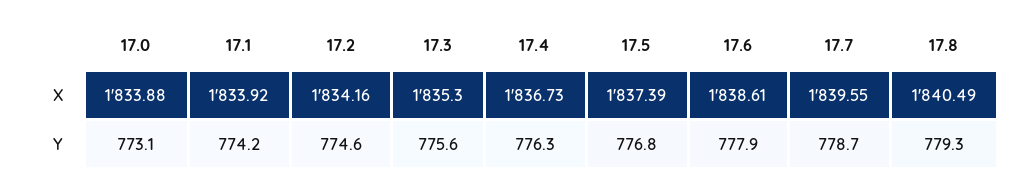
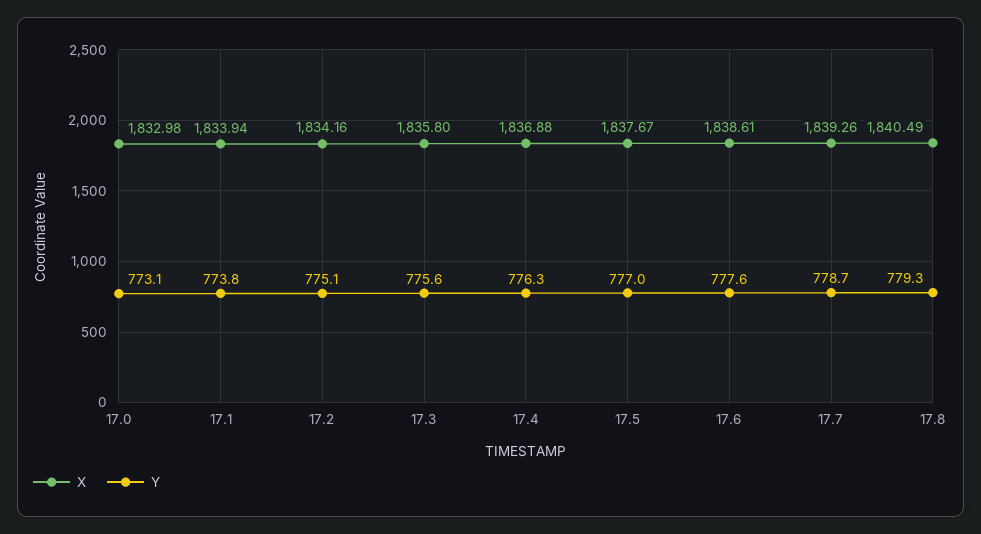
X, 17.0: 1833.88 -> 1832.98
X, 17.1: 1833.92 -> 1833.94
X, 17.3: 1835.3 -> 1835.8
X, 17.4: 1836.73 -> 1836.88
X, 17.5: 1837.39 -> 1837.67
X, 17.7: 1839.55 -> 1839.26
Y, 17.1: 774.2 -> 773.8
Y, 17.2: 774.6 -> 775.1
Y, 17.5: 776.8 -> 777
Y, 17.6: 777.9 -> 777.6

